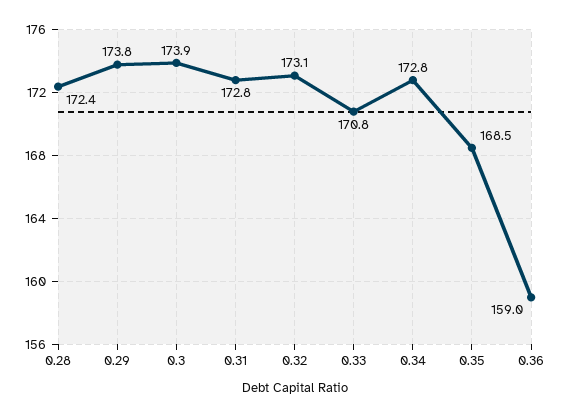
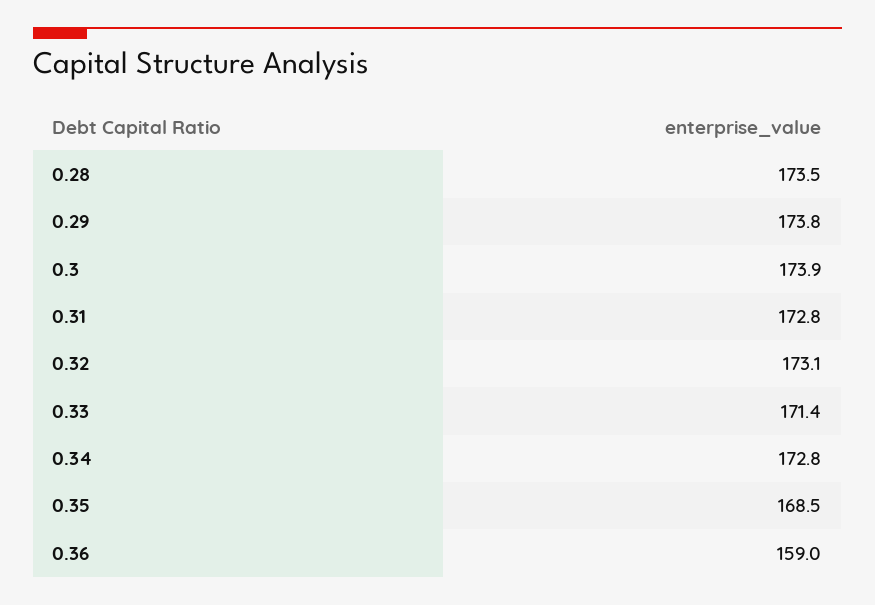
0.28: 172.4 -> 173.5
0.33: 170.8 -> 171.4

